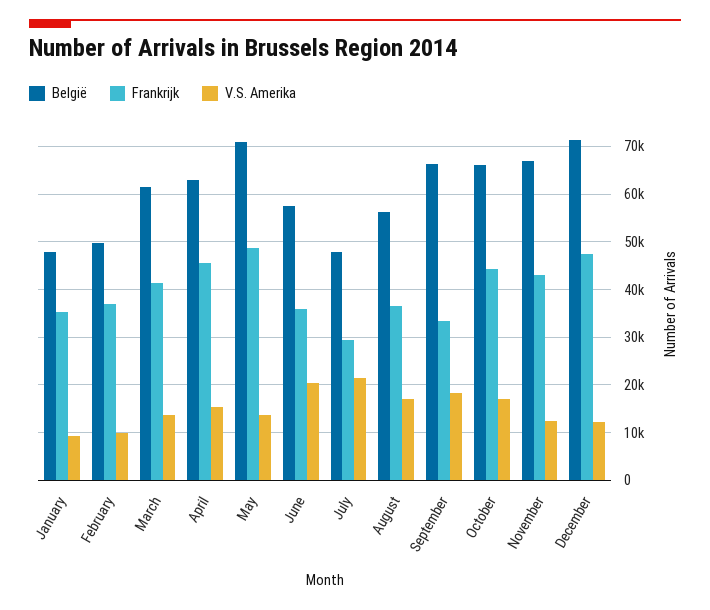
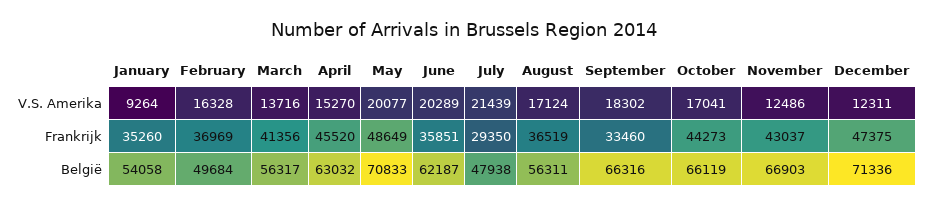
België, January: 48000 -> 54058
V.S. Amerika, February: 10000 -> 16328
België, March: 62000 -> 56317
V.S. Amerika, May: 14000 -> 20077
België, June: 58000 -> 62187

